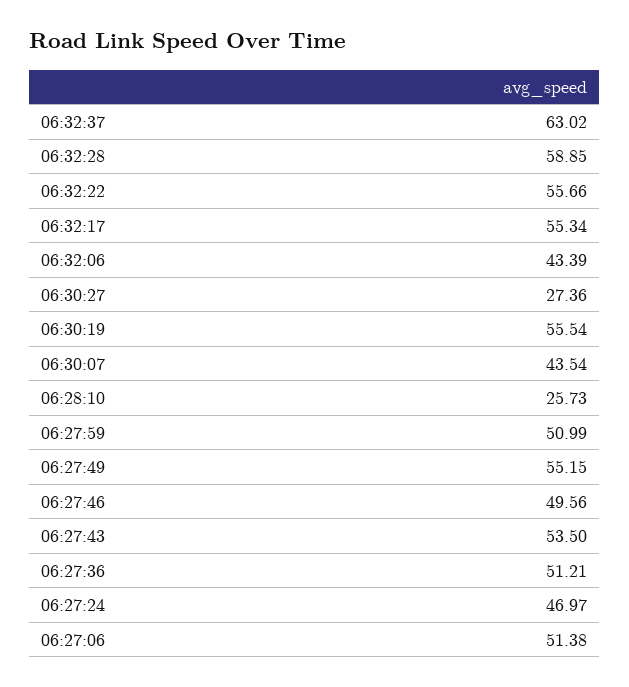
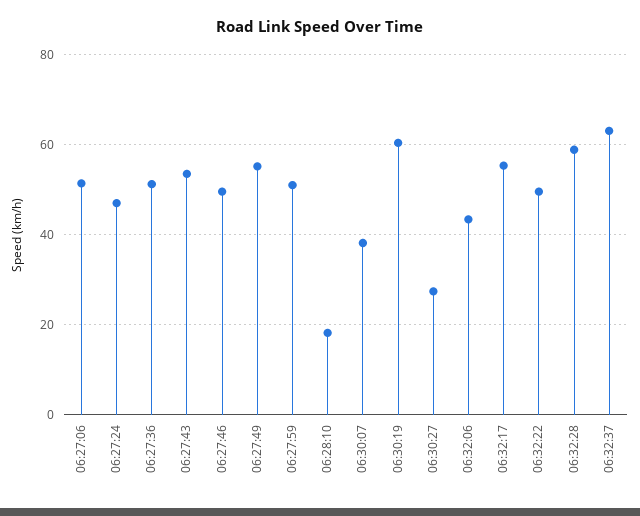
06:32:22: 55.66 -> 50
06:30:19: 55.54 -> 60
06:30:07: 43.54 -> 38
06:28:10: 25.73 -> 18

